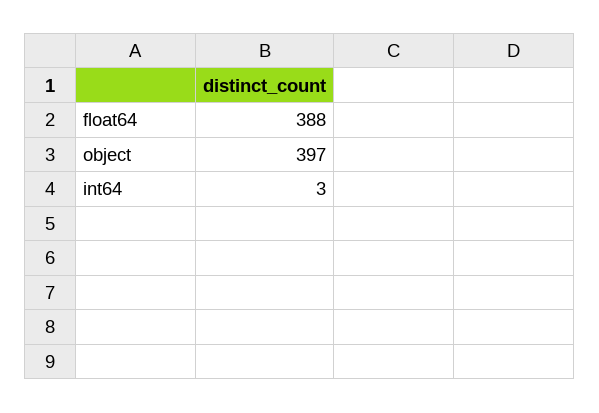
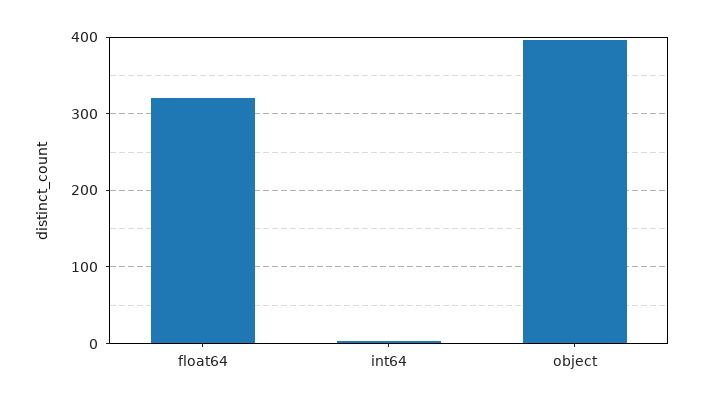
float64: 388 -> 320

